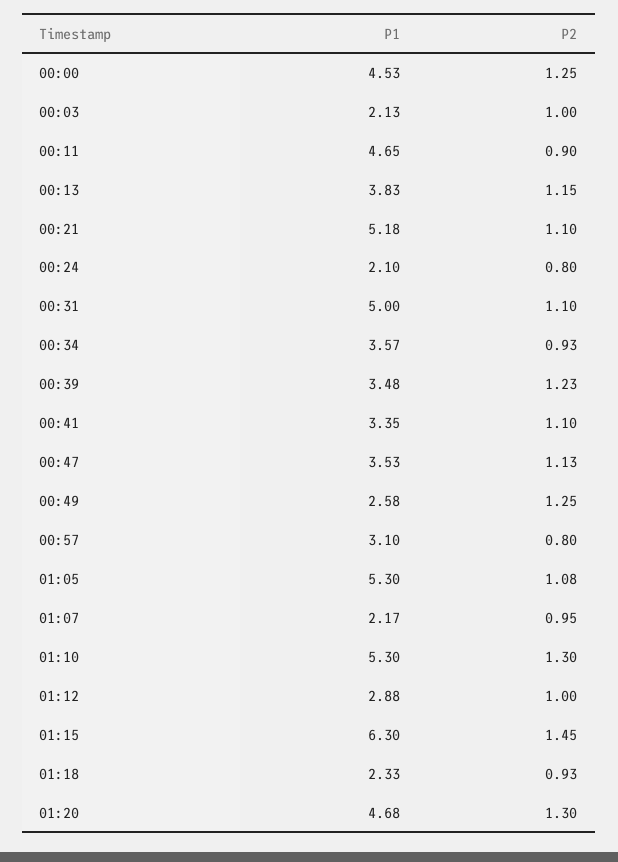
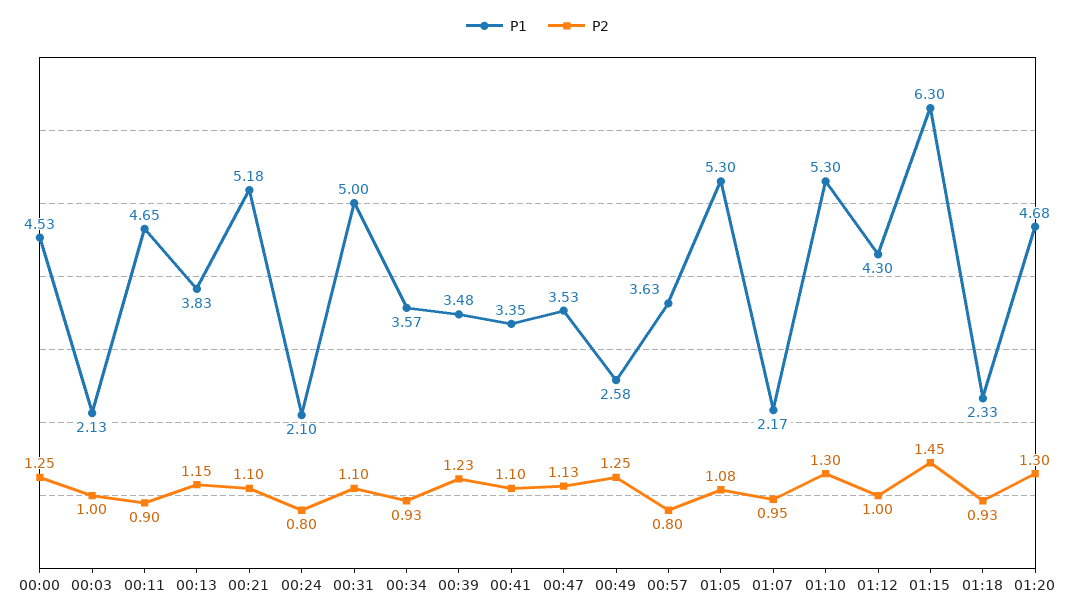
P1, 00:57: 3.1 -> 3.63
P1, 01:12: 2.88 -> 4.3

